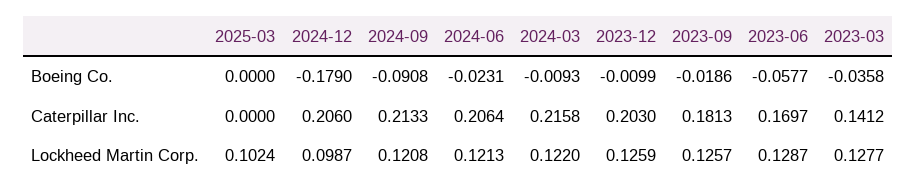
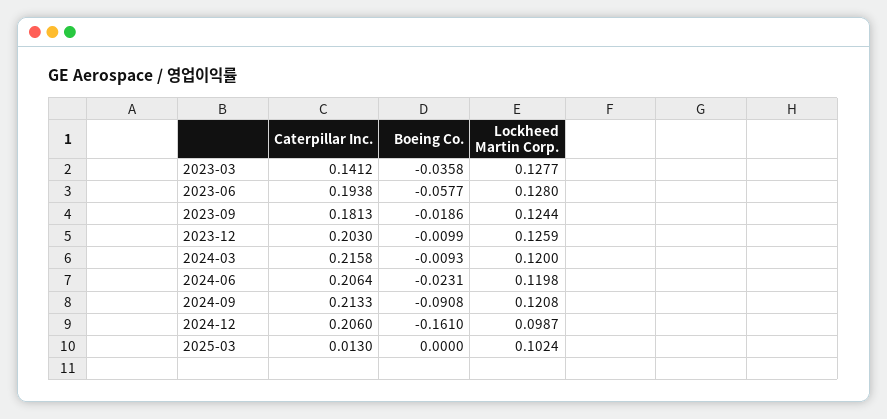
2024-12, Boeing Co.: -0.179 -> -0.161
2025-03, Caterpillar Inc.: 0 -> 0.013
2023-06, Caterpillar Inc.: 0.1697 -> 0.1938
2024-06, Lockheed Martin Corp.: 0.1213 -> 0.1198
2024-03, Lockheed Martin Corp.: 0.122 -> 0.12
2023-09, Lockheed Martin Corp.: 0.1257 -> 0.1244
2023-06, Lockheed Martin Corp.: 0.1287 -> 0.128

